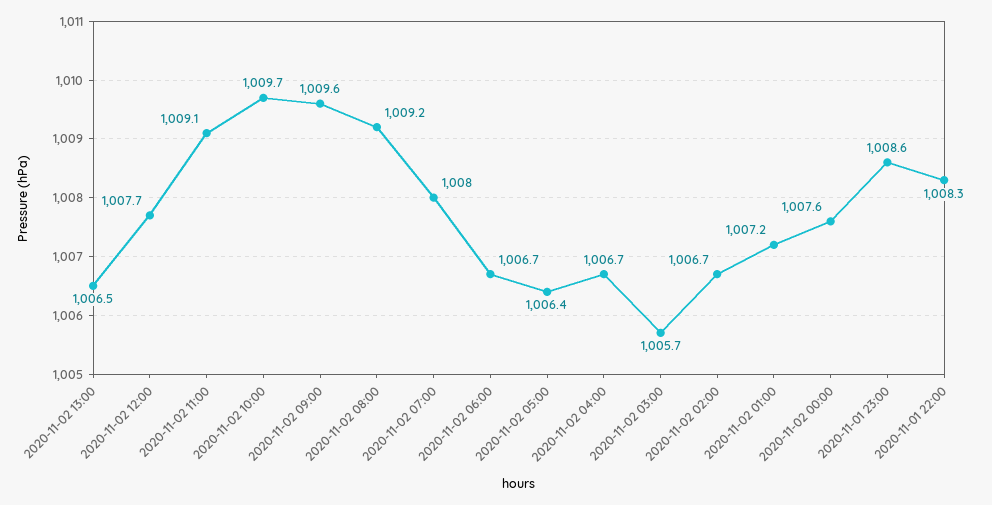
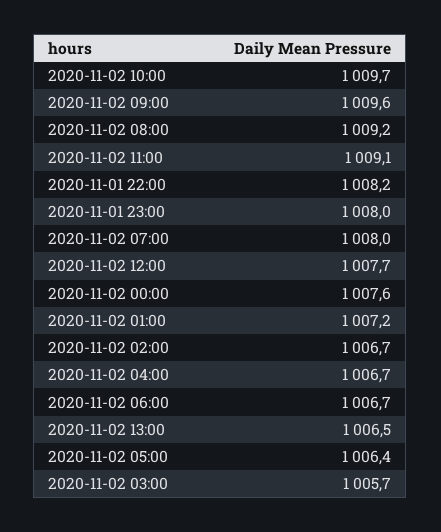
2020-11-01 23:00: 1008.6 -> 1008
2020-11-01 22:00: 1008.3 -> 1008.2

